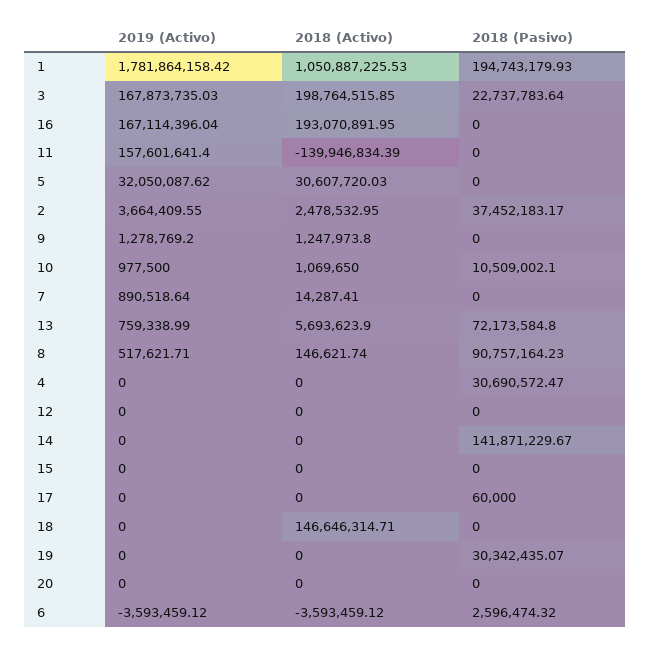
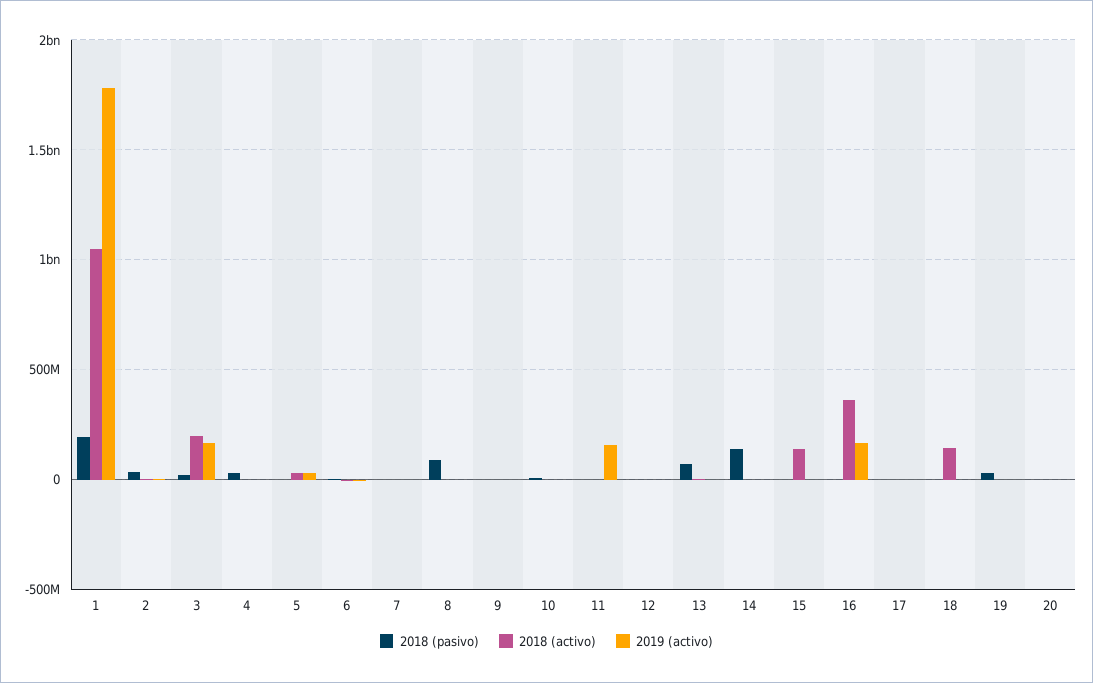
2018 (Activo), 16: 193070891.95 -> 350000000
2018 (Activo), 11: -139946834.39 -> 0
2018 (Activo), 15: 0 -> 150000000

